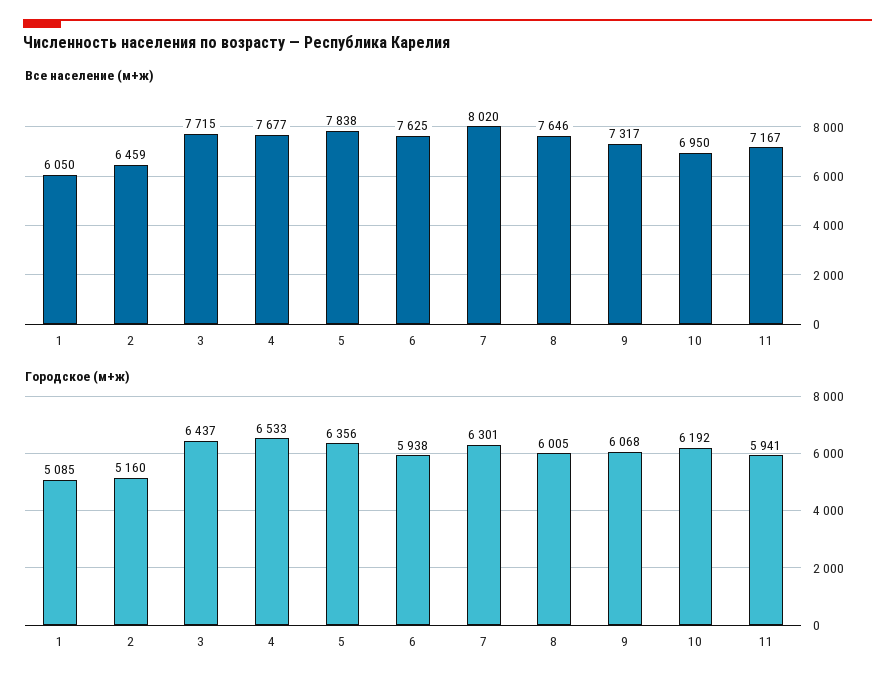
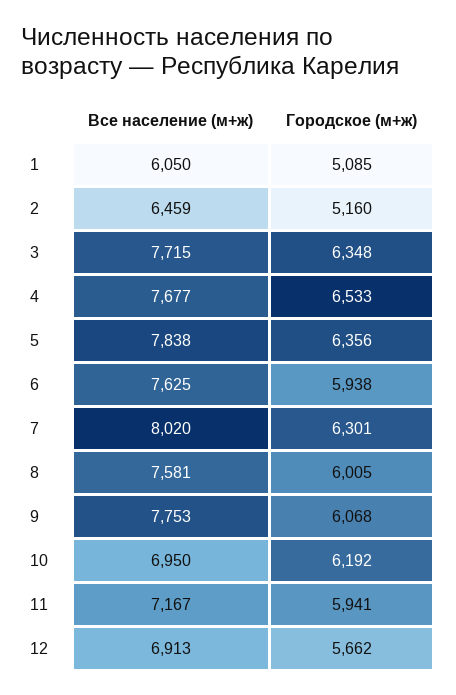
Все население (м+ж), 8: 7646 -> 7581
Все население (м+ж), 9: 7317 -> 7753
Городское (м+ж), 3: 6437 -> 6348
Все население (м+ж), 12: none -> 6913
Городское (м+ж), 12: none -> 5662

